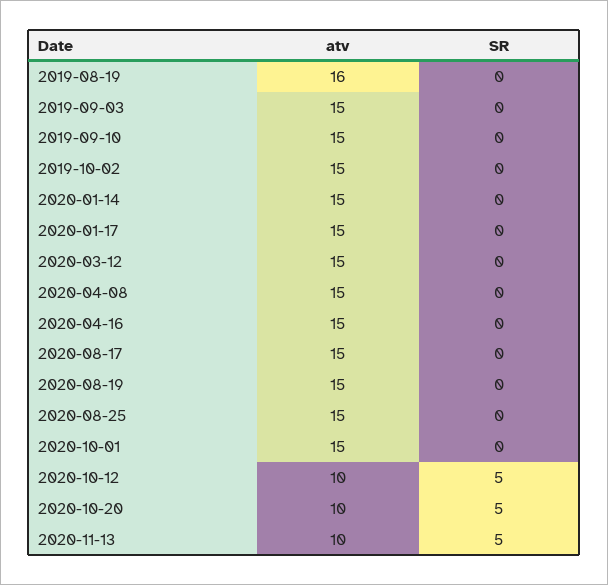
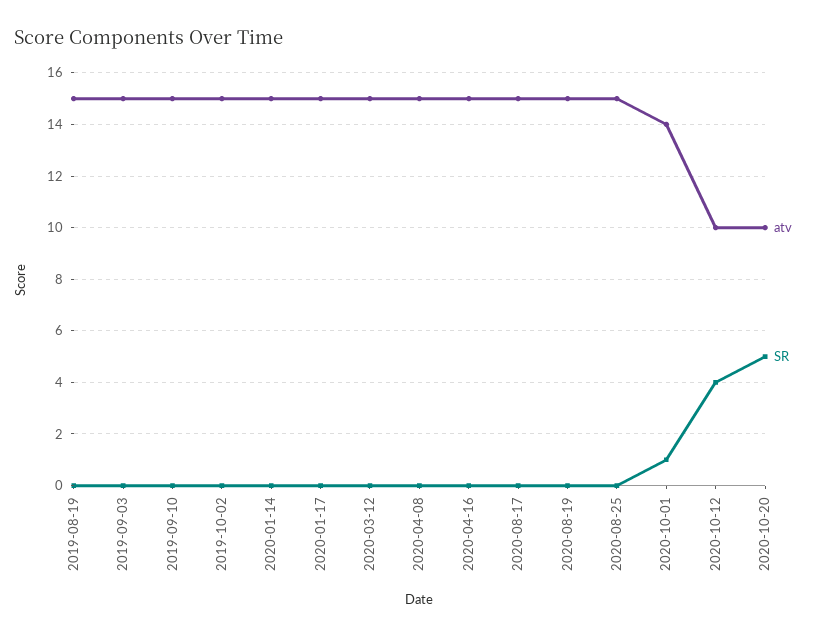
atv, 2019-08-19: 16 -> 15
atv, 2020-10-01: 15 -> 14
SR, 2020-10-01: 0 -> 1
SR, 2020-10-12: 5 -> 4
atv, 2020-11-13: 10 -> none
SR, 2020-11-13: 5 -> none

